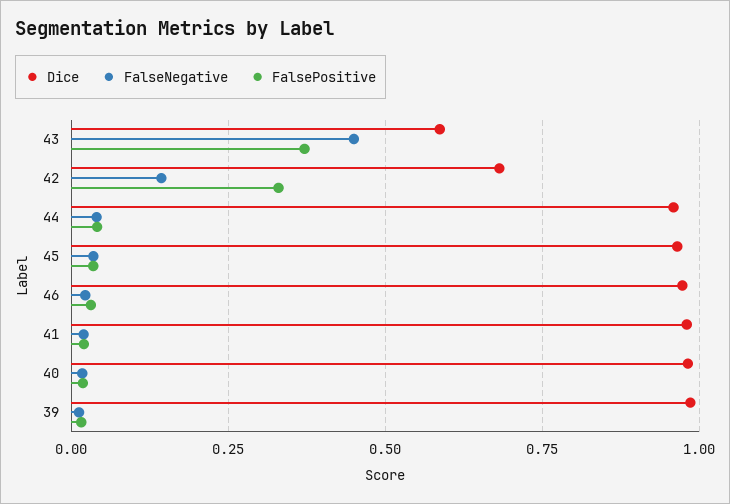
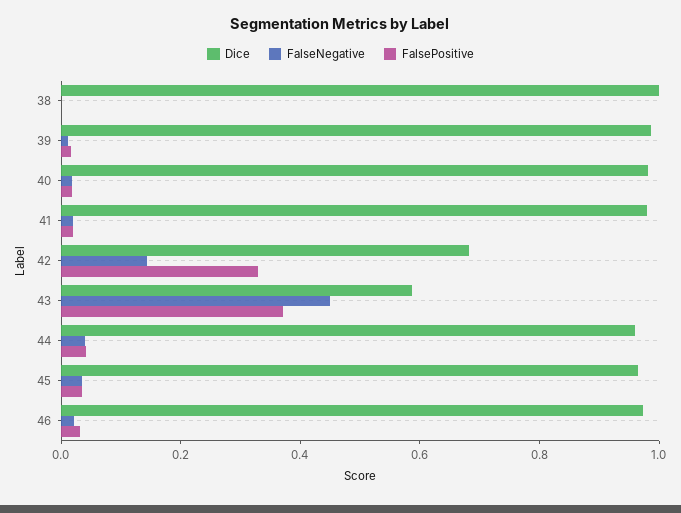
Dice, 38: none -> 1
FalseNegative, 38: none -> 0
FalsePositive, 38: none -> 0

